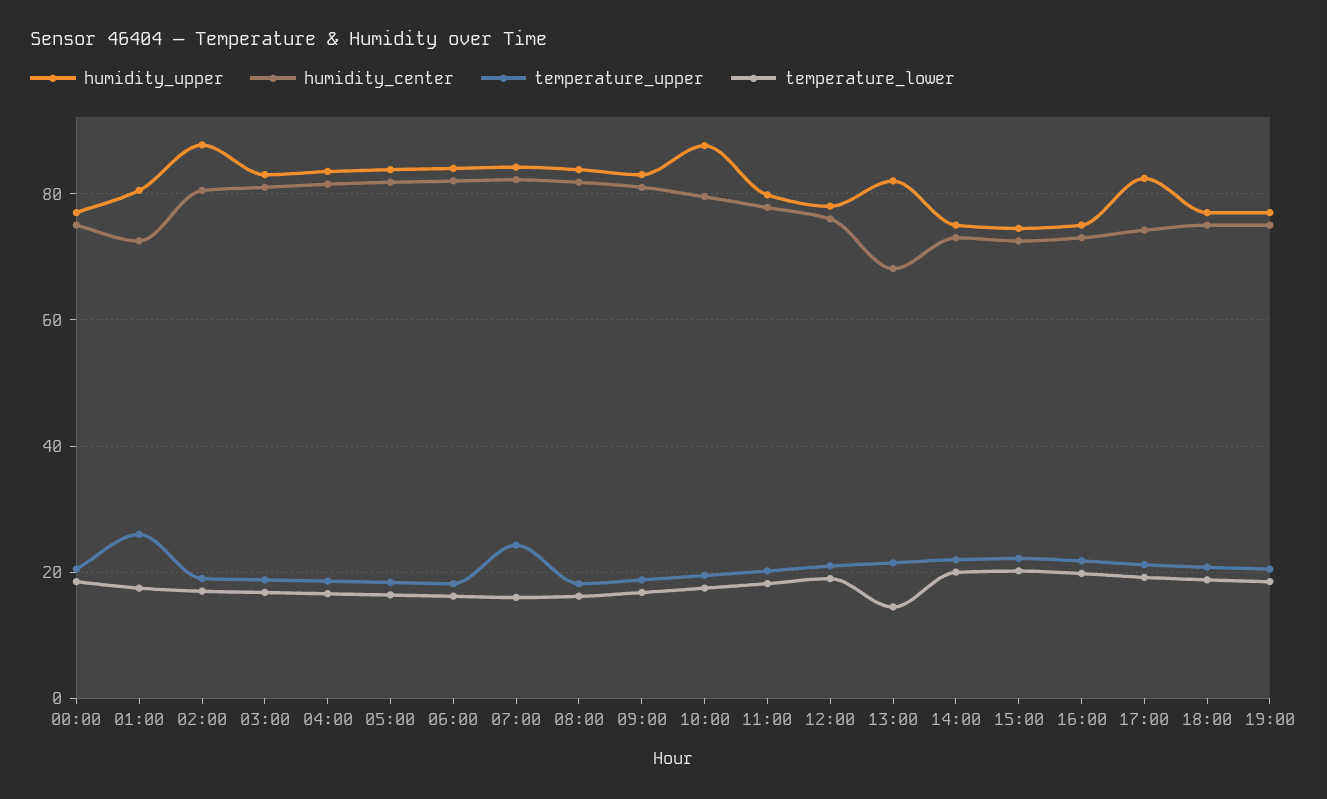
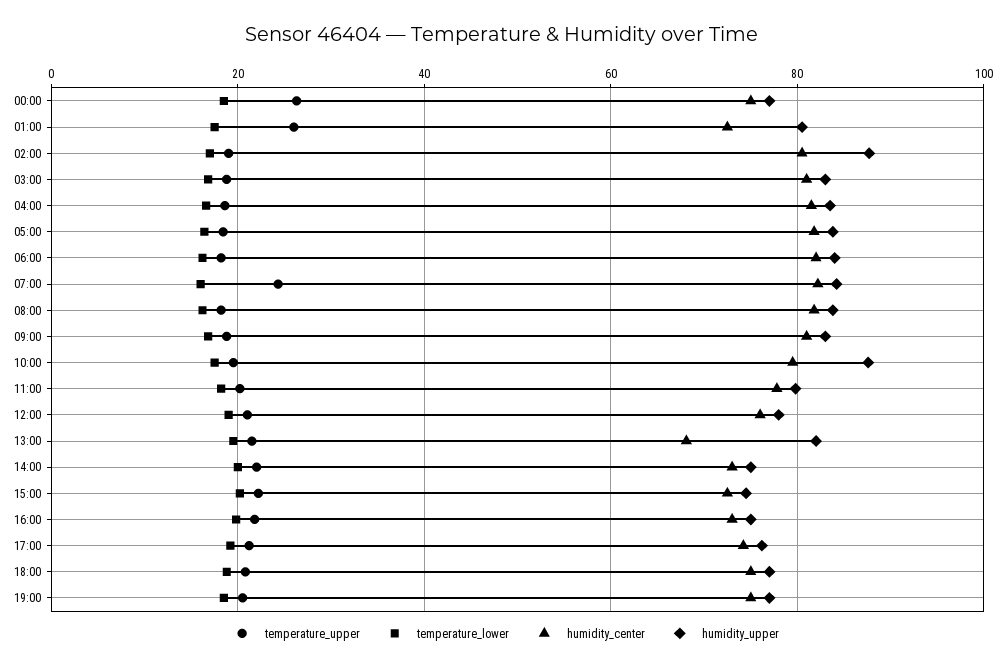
temperature_upper, 00:00: 20 -> 26
temperature_lower, 13:00: 14 -> 20
humidity_upper, 17:00: 82 -> 76

